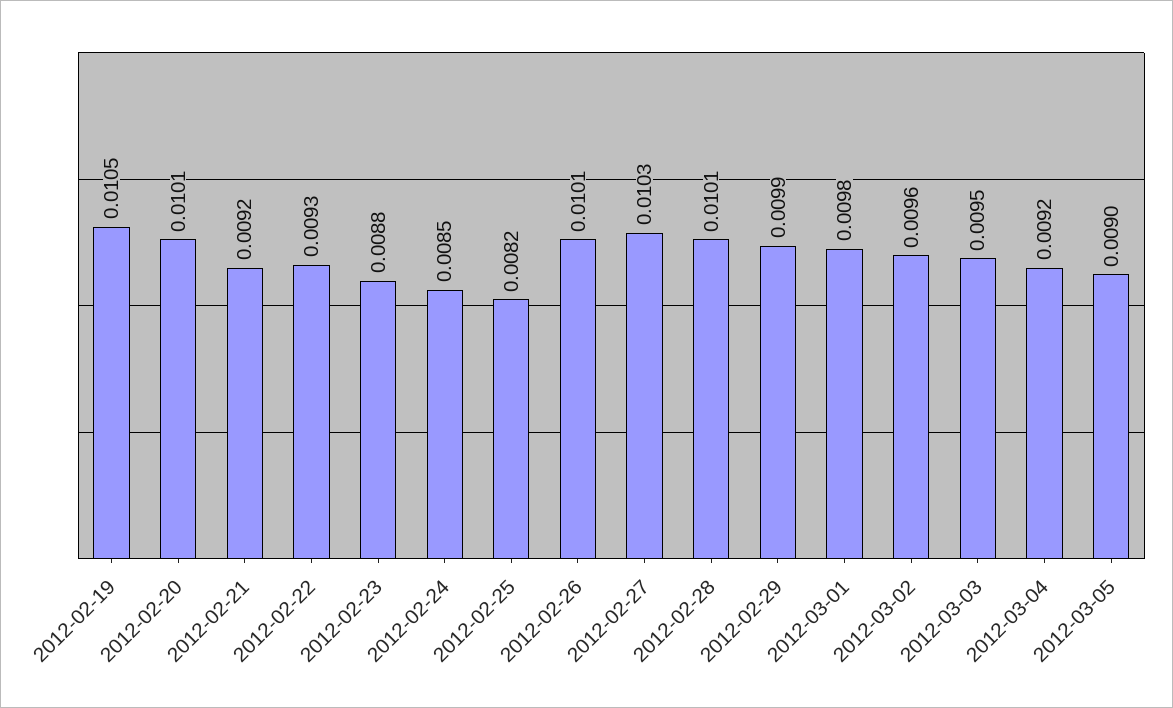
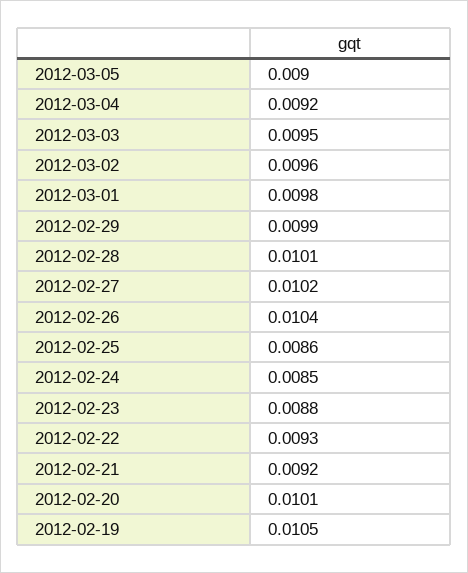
2012-02-25: 0.0082 -> 0.0086
2012-02-26: 0.0101 -> 0.0104
2012-02-27: 0.0103 -> 0.0102

